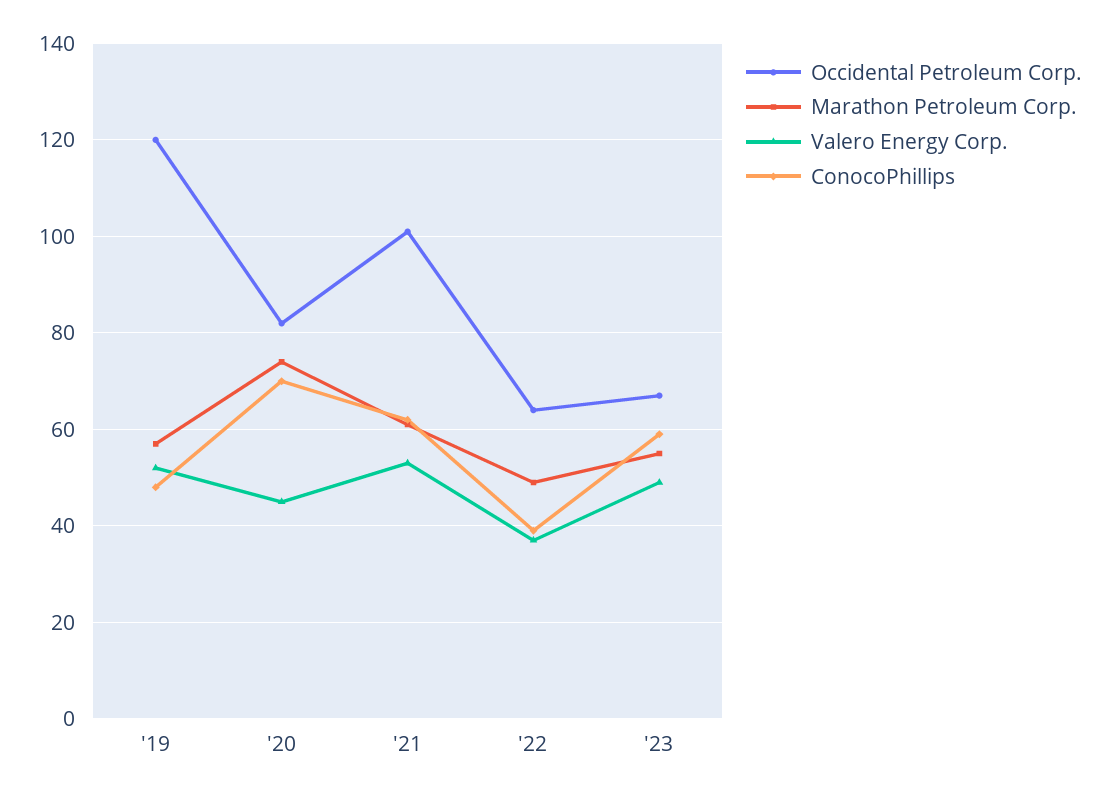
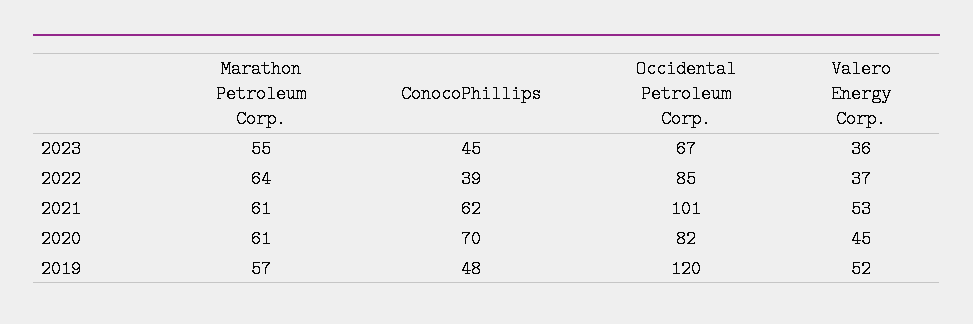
Marathon Petroleum Corp., '20: 75 -> 61
Occidental Petroleum Corp., '22: 65 -> 85
Marathon Petroleum Corp., '22: 50 -> 64
Valero Energy Corp., '23: 50 -> 36
ConocoPhillips, '23: 60 -> 45

